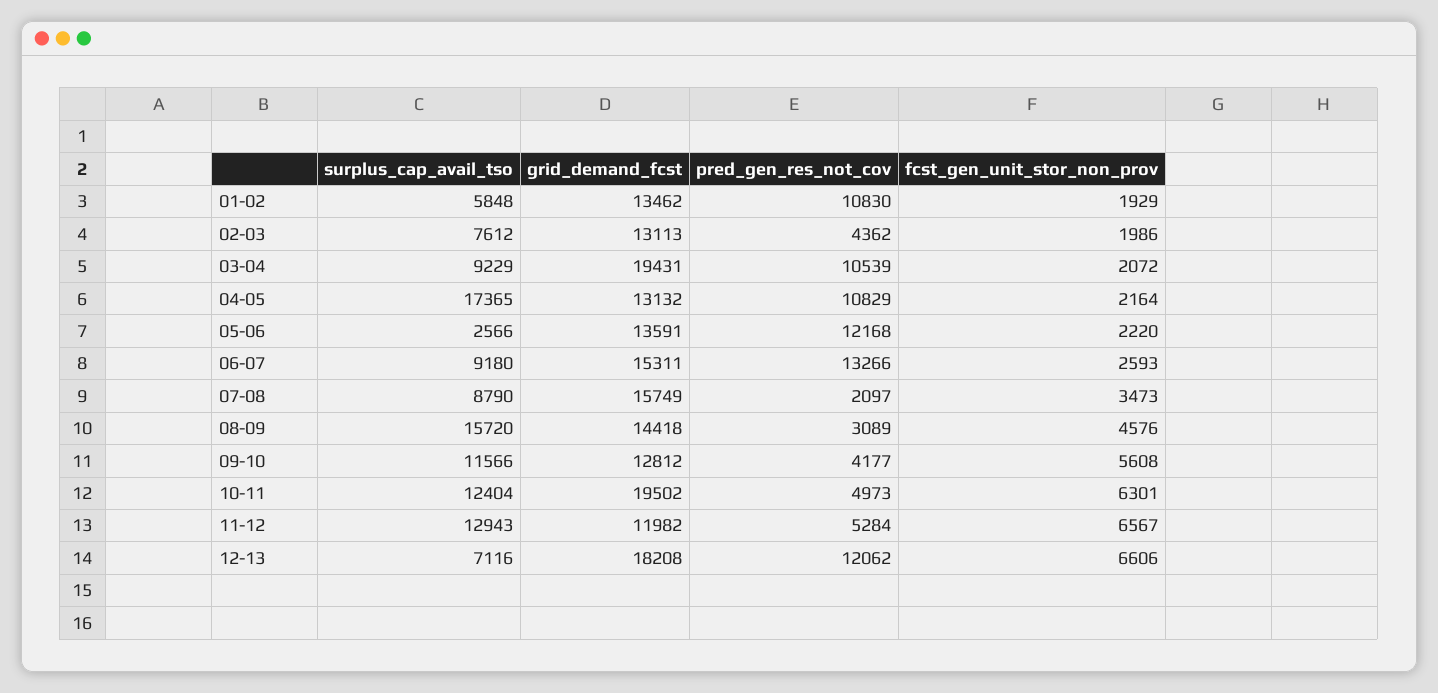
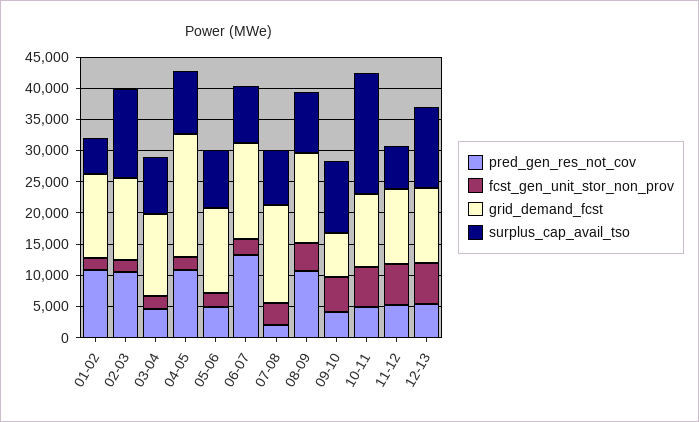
surplus_cap_avail_tso, 02-03: 7612 -> 15000
pred_gen_res_not_cov, 02-03: 4362 -> 10000
grid_demand_fcst, 03-04: 19431 -> 12500
pred_gen_res_not_cov, 03-04: 10539 -> 5000
surplus_cap_avail_tso, 04-05: 17365 -> 10000
grid_demand_fcst, 04-05: 13132 -> 20000
surplus_cap_avail_tso, 05-06: 2566 -> 10000
pred_gen_res_not_cov, 05-06: 12168 -> 5000
surplus_cap_avail_tso, 08-09: 15720 -> 10000
pred_gen_res_not_cov, 08-09: 3089 -> 10000
grid_demand_fcst, 09-10: 12812 -> 7500
surplus_cap_avail_tso, 10-11: 12404 -> 20000
grid_demand_fcst, 10-11: 19502 -> 12500
surplus_cap_avail_tso, 11-12: 12943 -> 7500
surplus_cap_avail_tso, 12-13: 7116 -> 12500
grid_demand_fcst, 12-13: 18208 -> 12500
pred_gen_res_not_cov, 12-13: 12062 -> 5000

